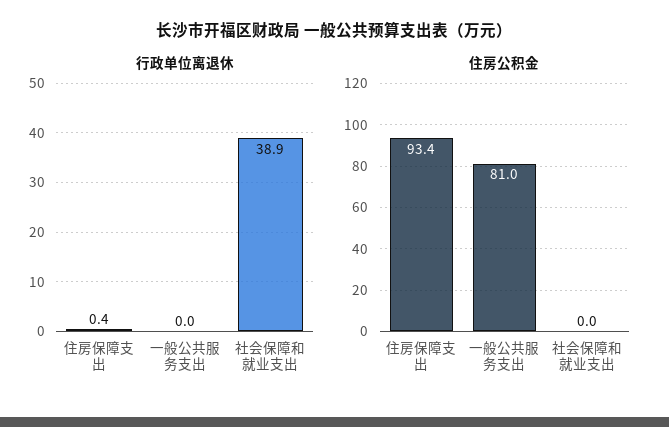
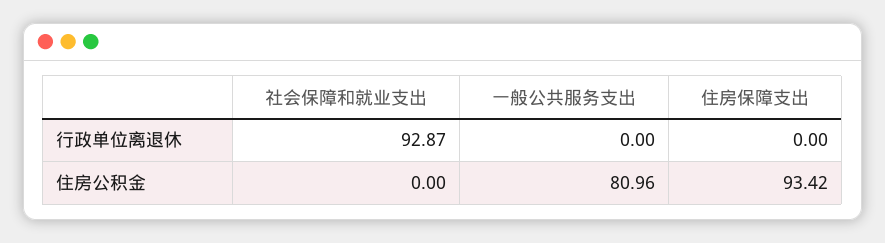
行政单位离退休, 住房保障支出: 0.4 -> 0
行政单位离退休, 社会保障和就业支出: 38.9 -> 92.87

